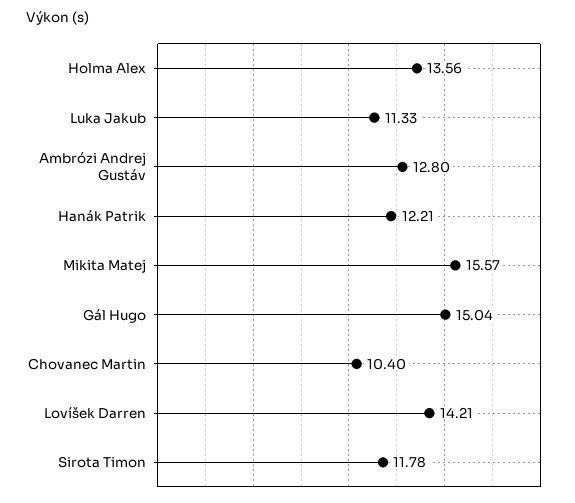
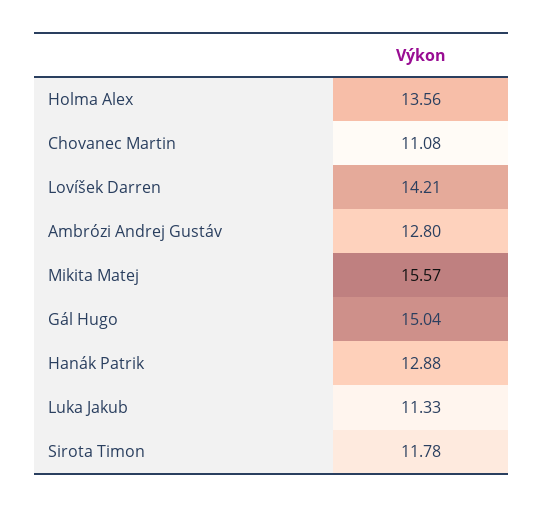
Hanák Patrik: 12.21 -> 12.88
Chovanec Martin: 10.4 -> 11.08

